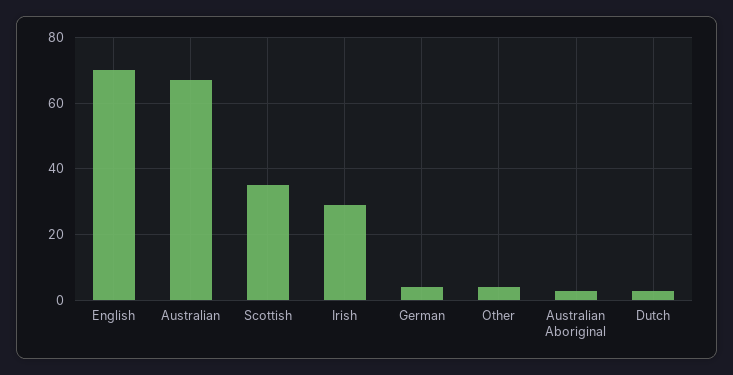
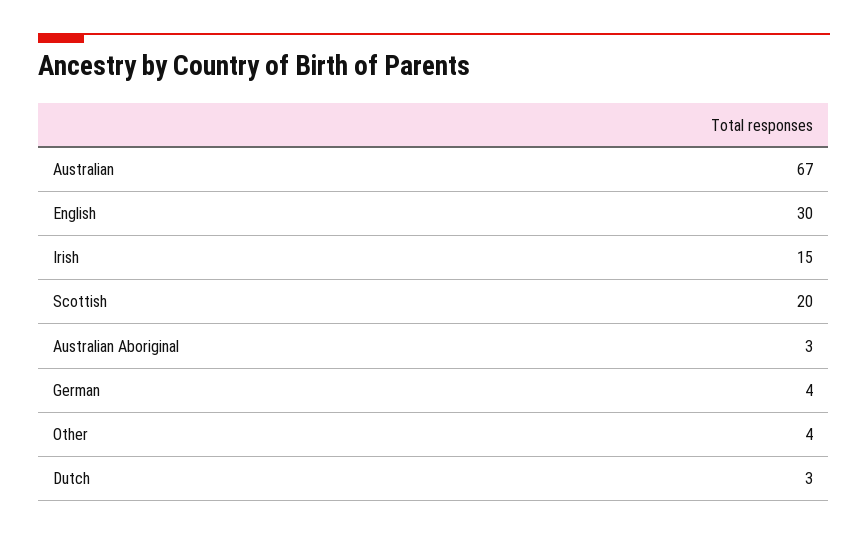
English: 70 -> 30
Scottish: 35 -> 20
Irish: 30 -> 15

